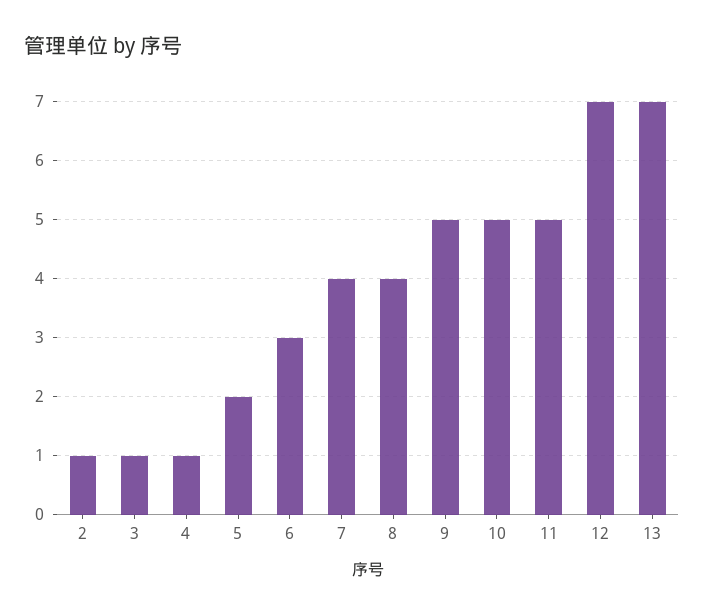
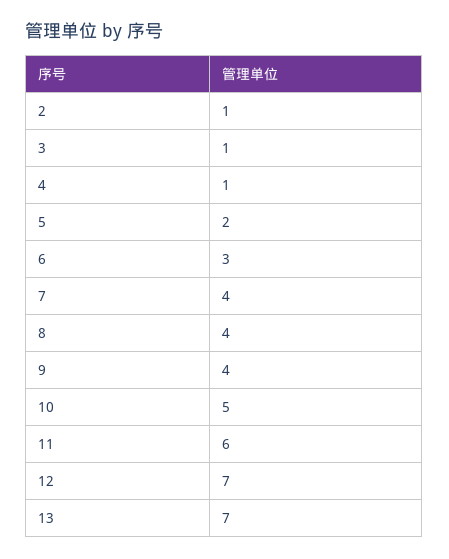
9: 5 -> 4
11: 5 -> 6

